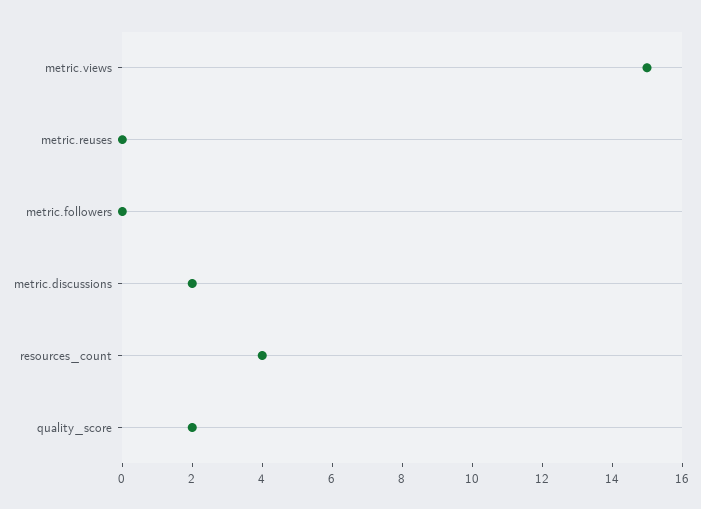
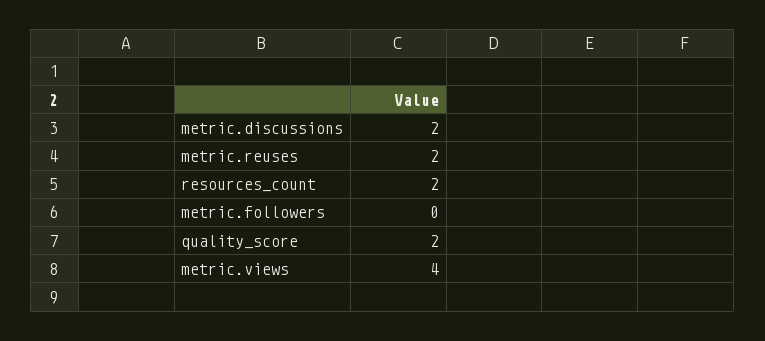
metric.views: 15 -> 4
metric.reuses: 0 -> 2
resources_count: 4 -> 2

